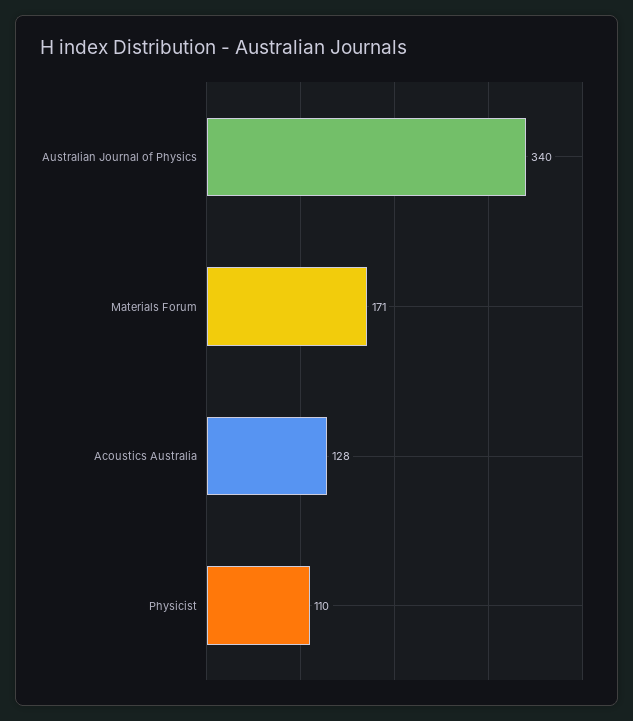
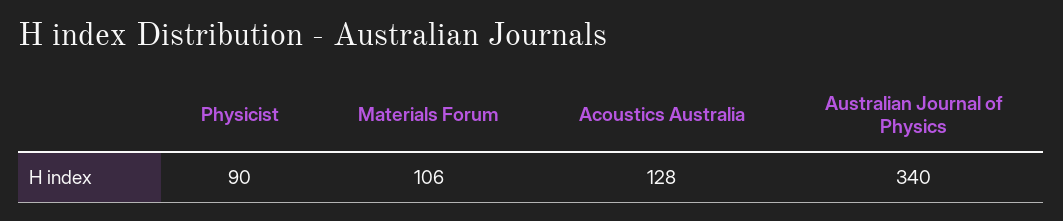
Materials Forum: 171 -> 106
Physicist: 110 -> 90

